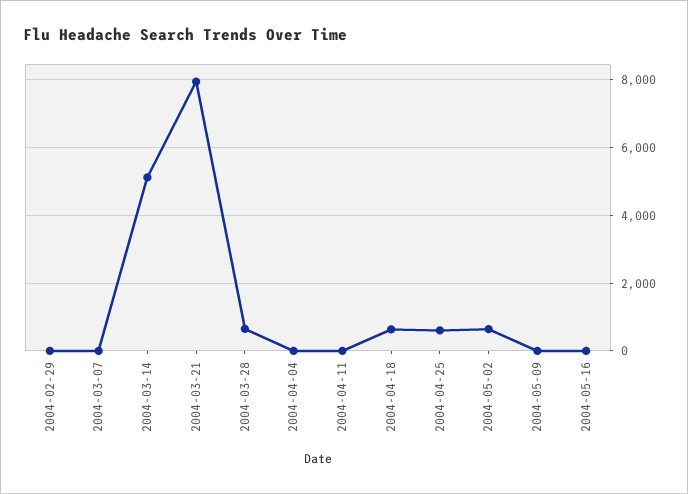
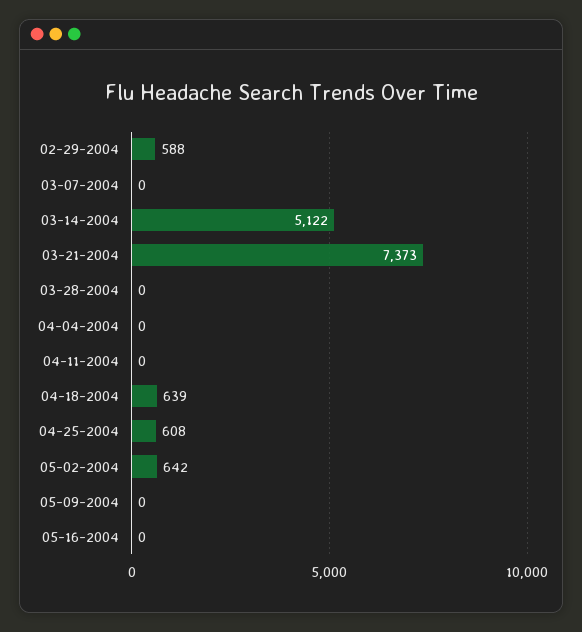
2004-02-29: 0 -> 588
2004-03-21: 8000 -> 7373
2004-03-28: 600 -> 0

